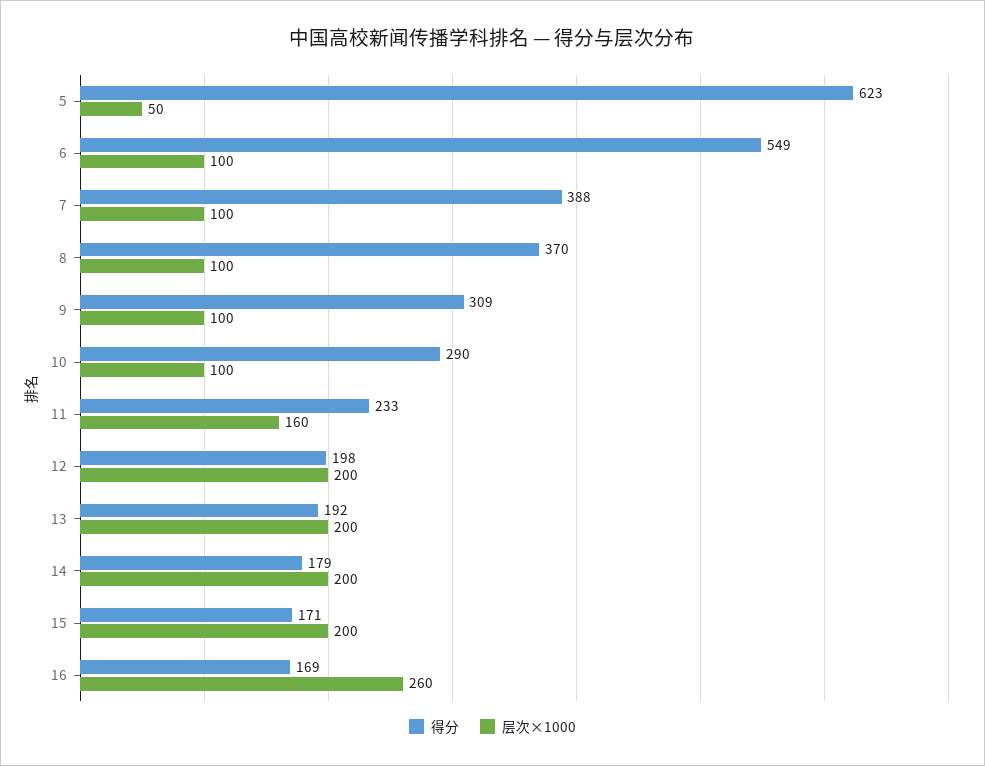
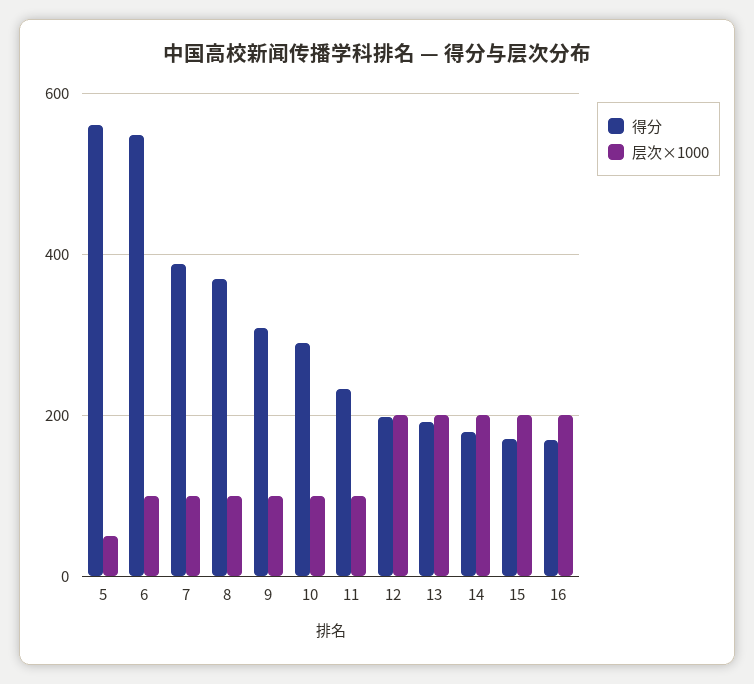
得分, 5: 623 -> 560
层次×1000, 11: 160 -> 100
层次×1000, 16: 260 -> 200

